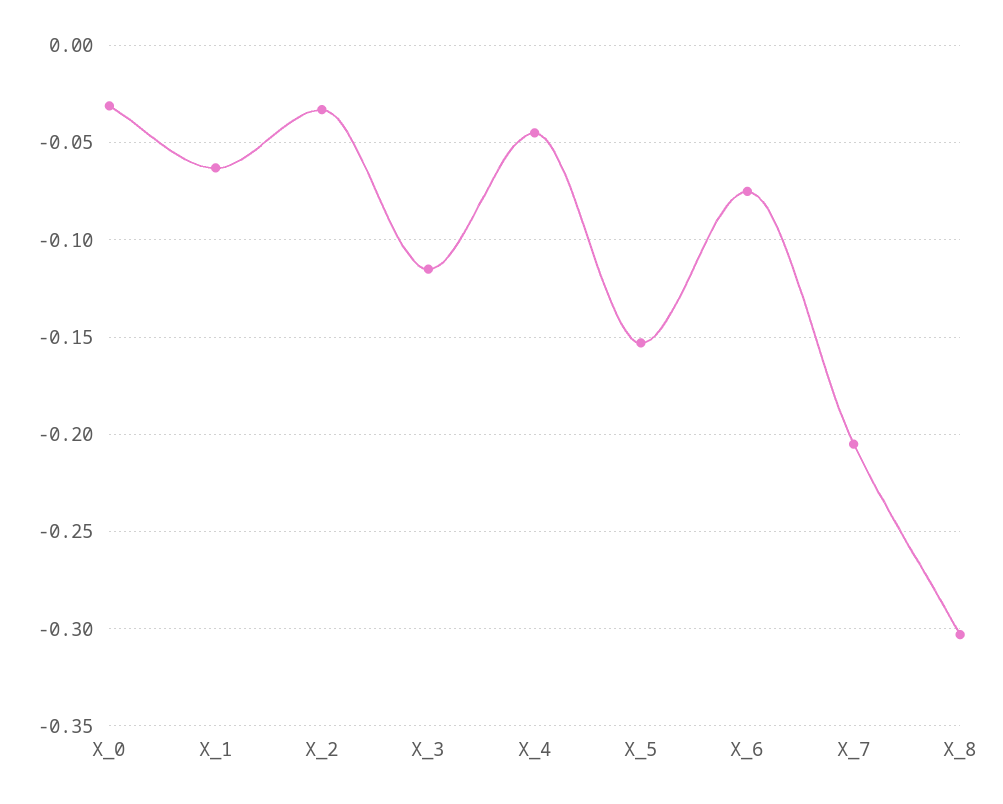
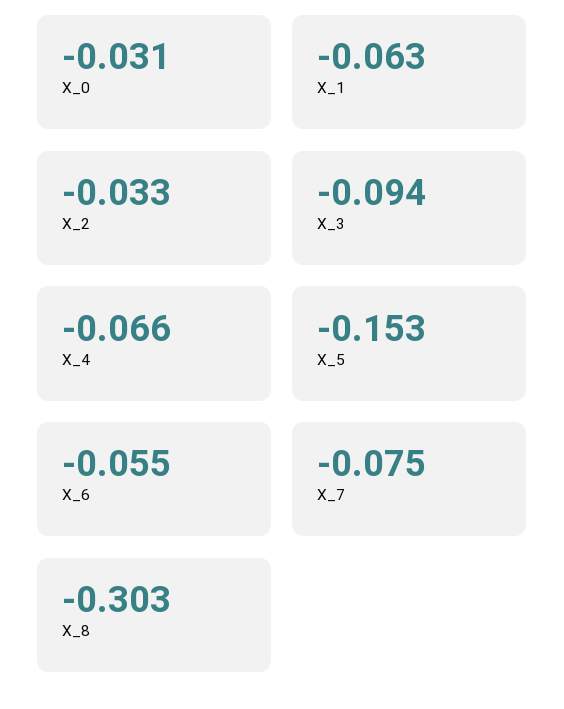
X_3: -0.115 -> -0.094
X_4: -0.045 -> -0.066
X_6: -0.075 -> -0.055
X_7: -0.205 -> -0.075

